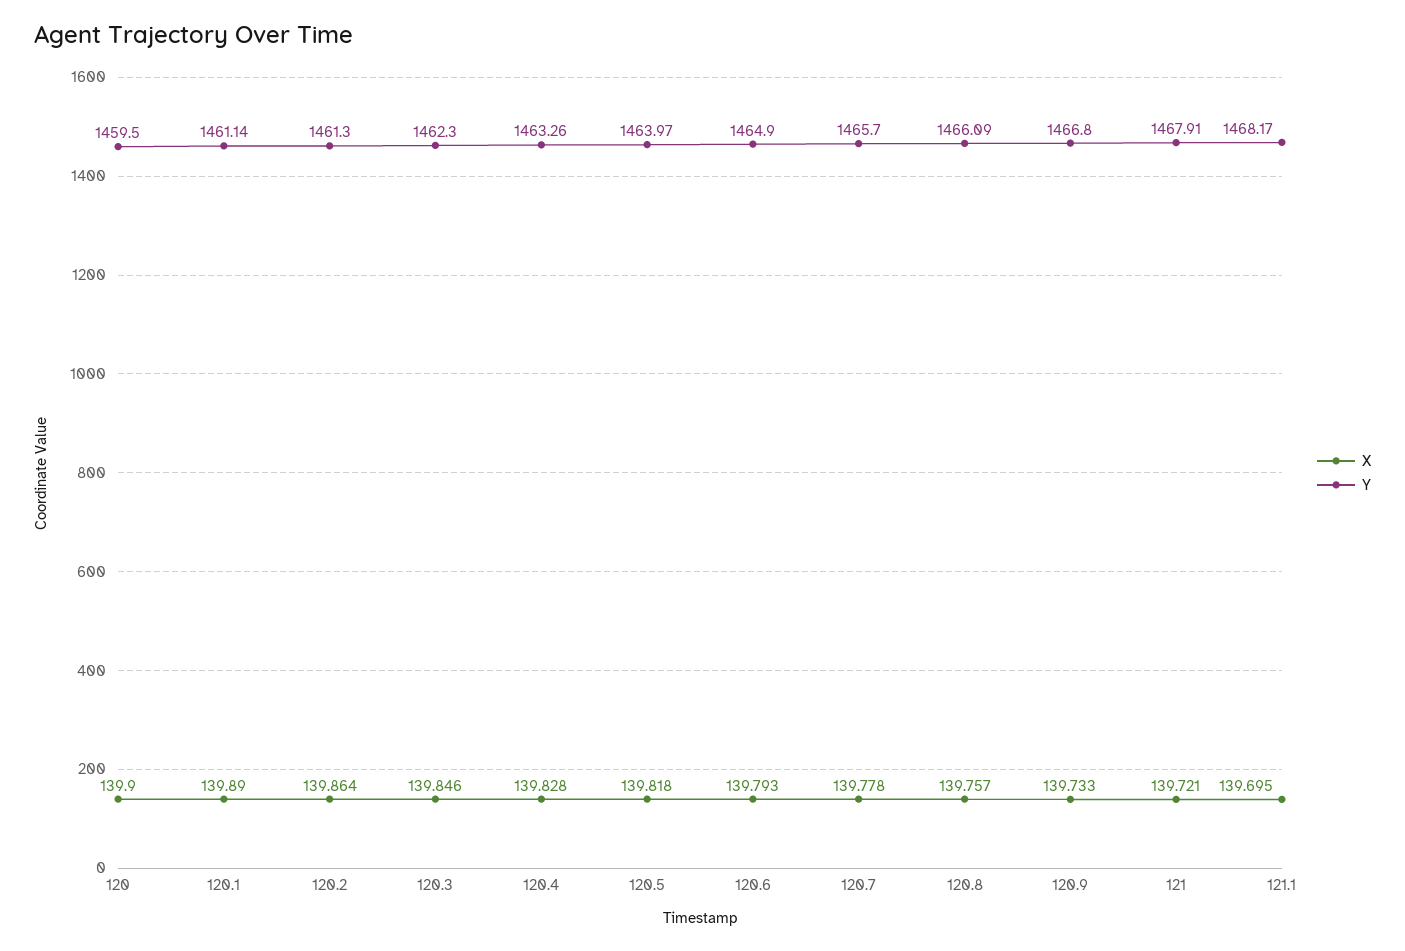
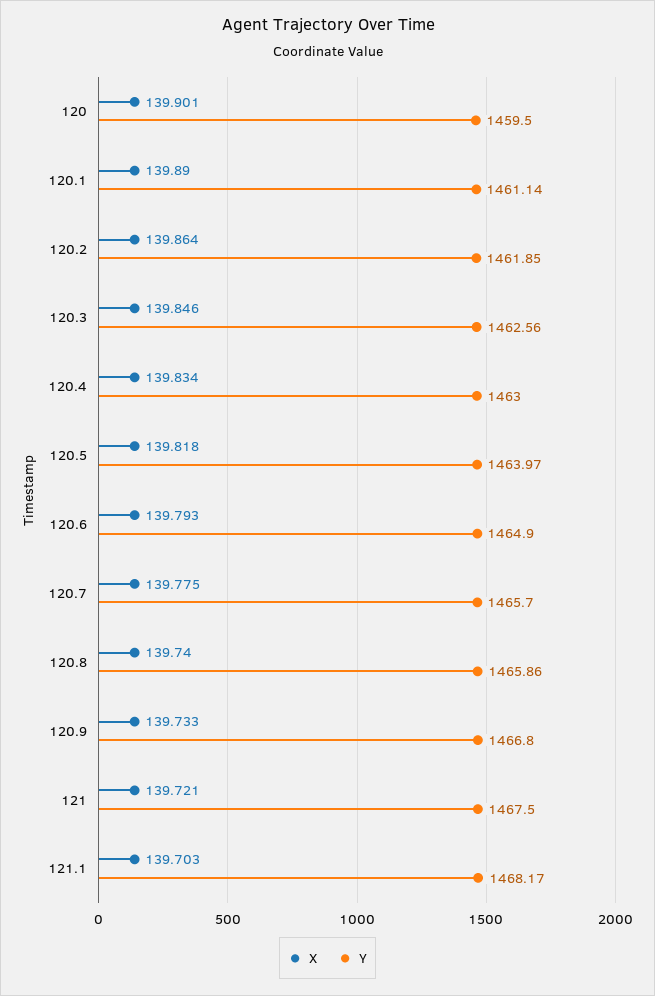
X, 120: 139.9 -> 139.901
Y, 120.2: 1461.3 -> 1461.85
Y, 120.3: 1462.3 -> 1462.56
X, 120.4: 139.828 -> 139.834
Y, 120.4: 1463.26 -> 1463
X, 120.7: 139.778 -> 139.775
X, 120.8: 139.757 -> 139.74
Y, 120.8: 1466.09 -> 1465.86
Y, 121: 1467.91 -> 1467.5
X, 121.1: 139.695 -> 139.703

